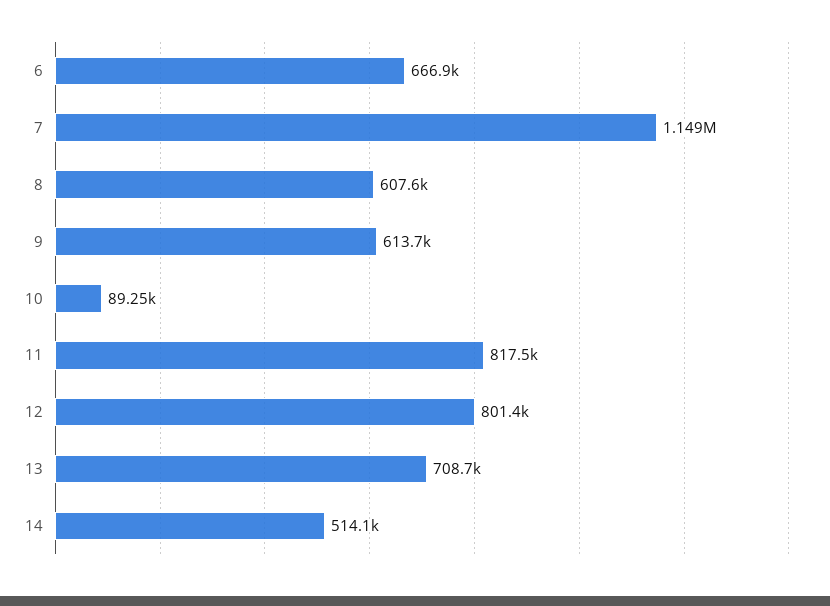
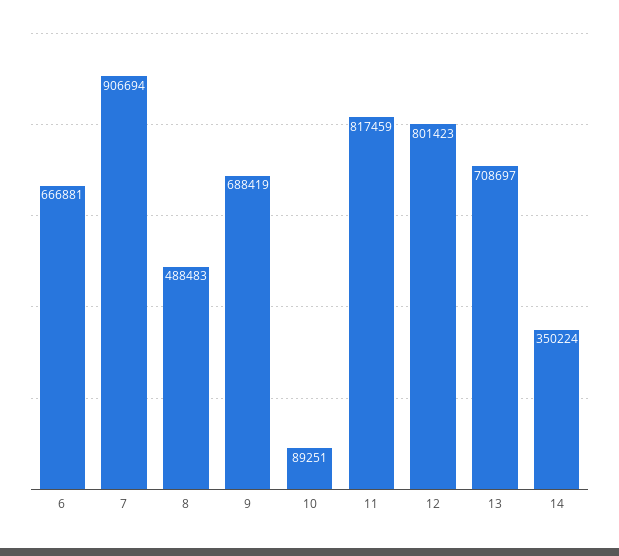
7: 1149000 -> 906694
8: 607600 -> 488483
9: 613700 -> 688419
14: 514100 -> 350224

